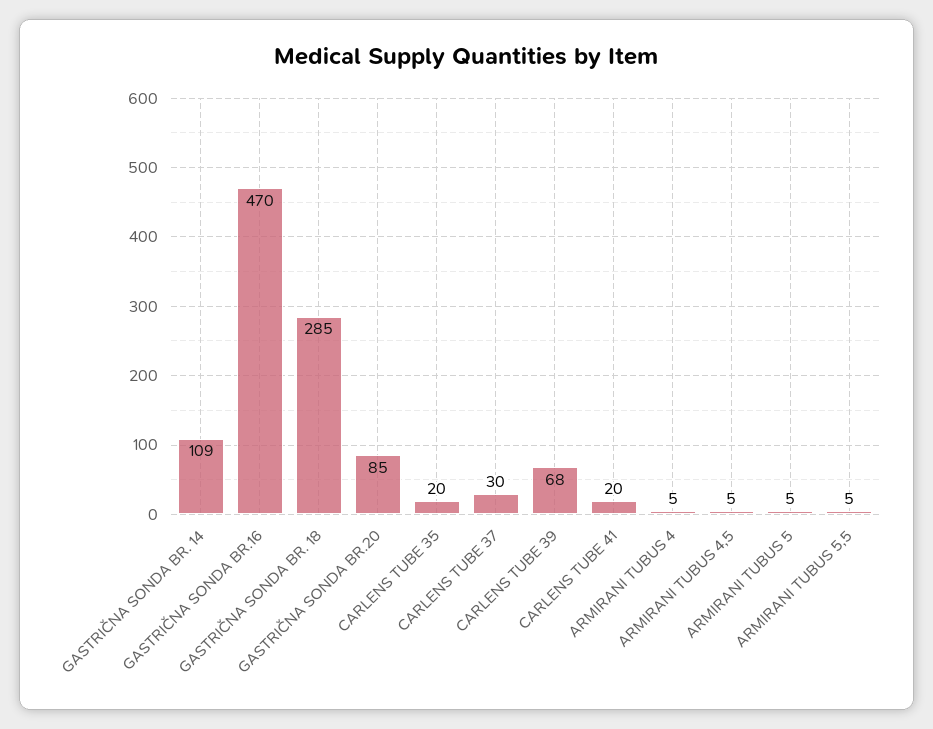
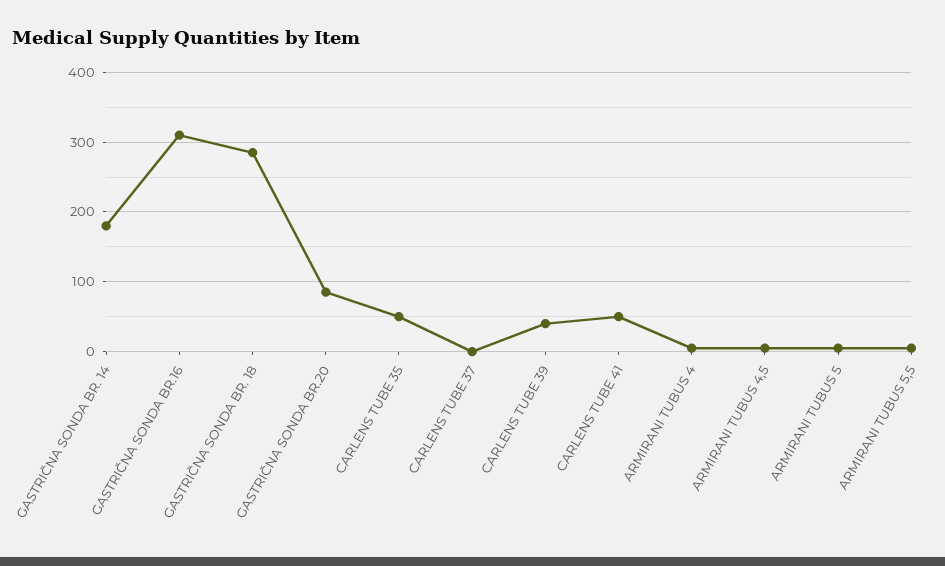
GASTRIČNA SONDA BR. 14: 109 -> 180
GASTRIČNA SONDA BR.16: 470 -> 310
CARLENS TUBE 35: 20 -> 50
CARLENS TUBE 37: 30 -> 0
CARLENS TUBE 39: 68 -> 40
CARLENS TUBE 41: 20 -> 50

